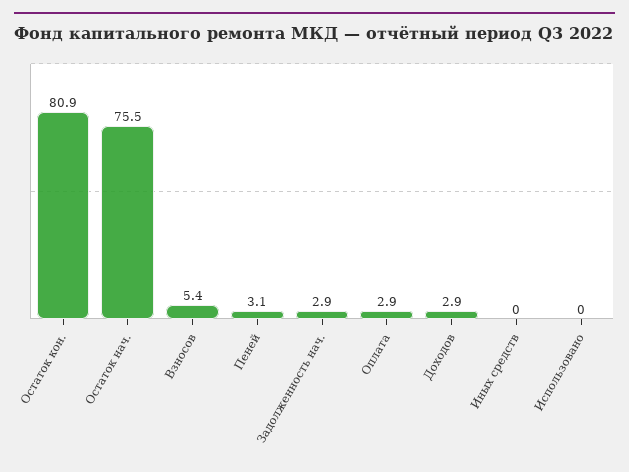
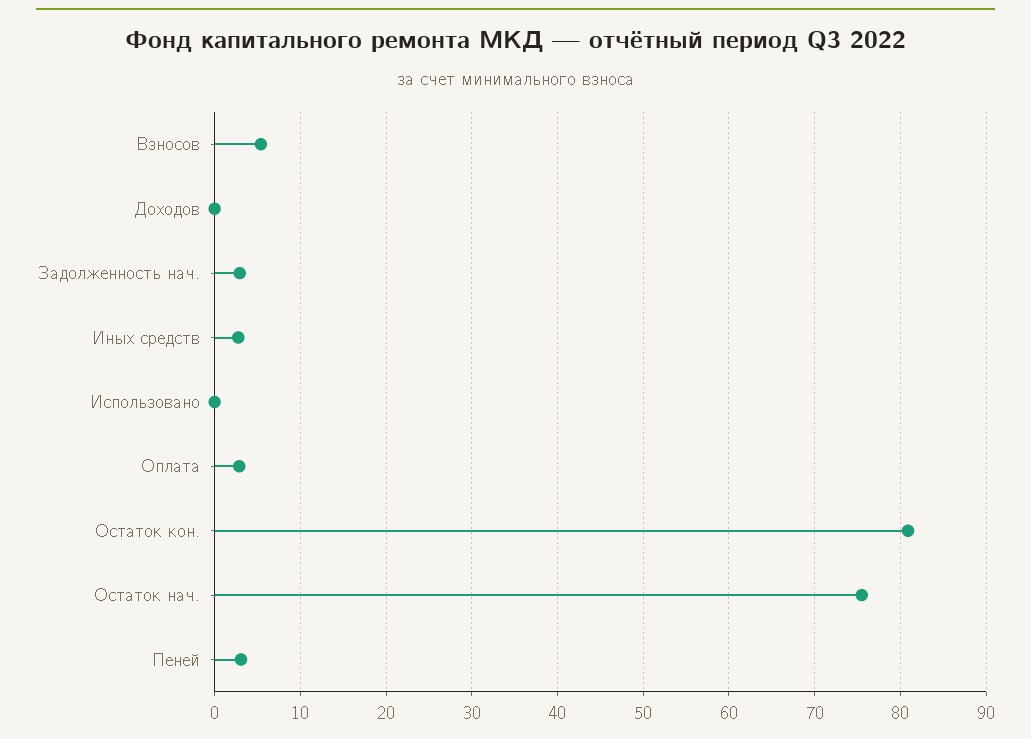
Доходов: 2.9 -> 0
Иных средств: 0 -> 3

